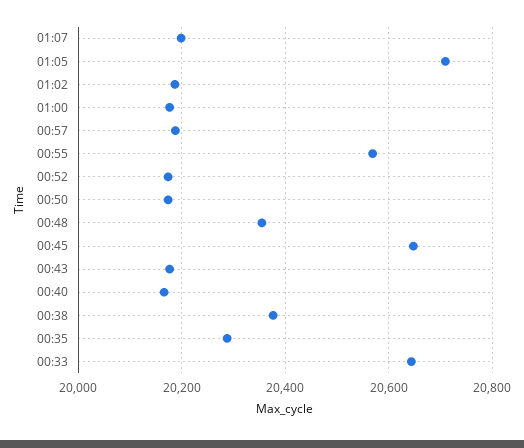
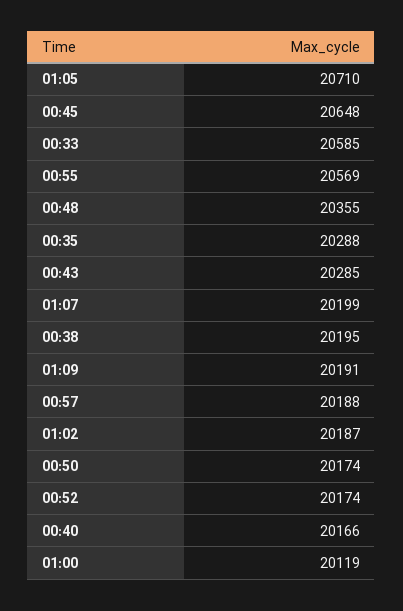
01:00: 20180 -> 20119
00:43: 20180 -> 20285
00:38: 20380 -> 20195
00:33: 20640 -> 20585
01:09: none -> 20191

